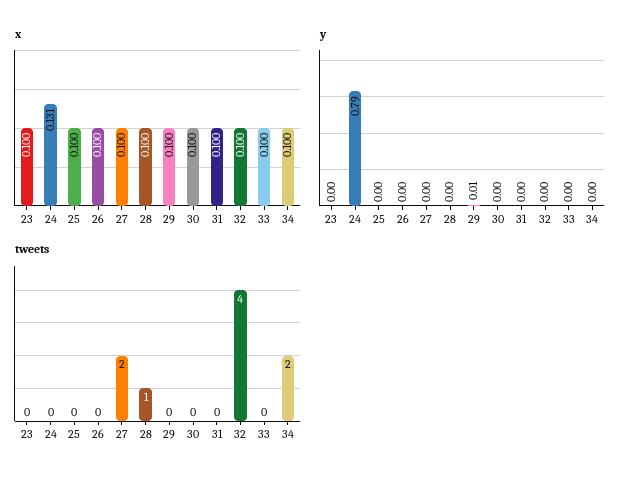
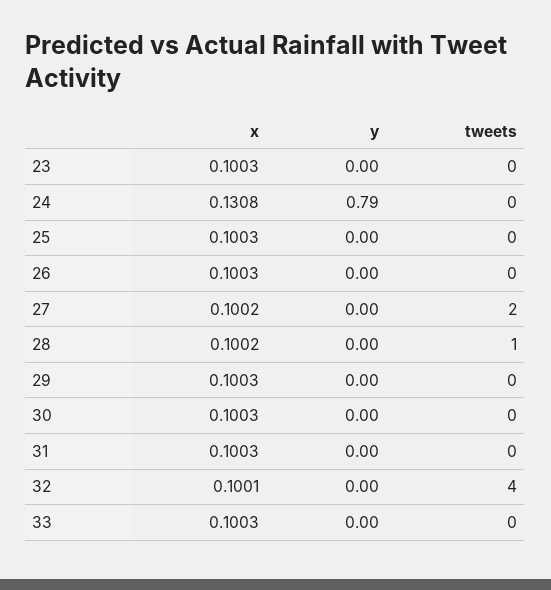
x, 34: 0.1 -> none
y, 29: 0.01 -> 0
y, 34: 0 -> none
tweets, 34: 2 -> none

